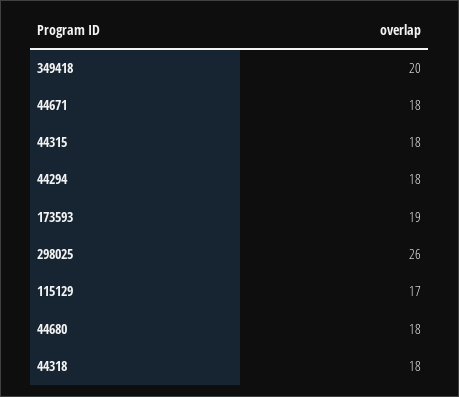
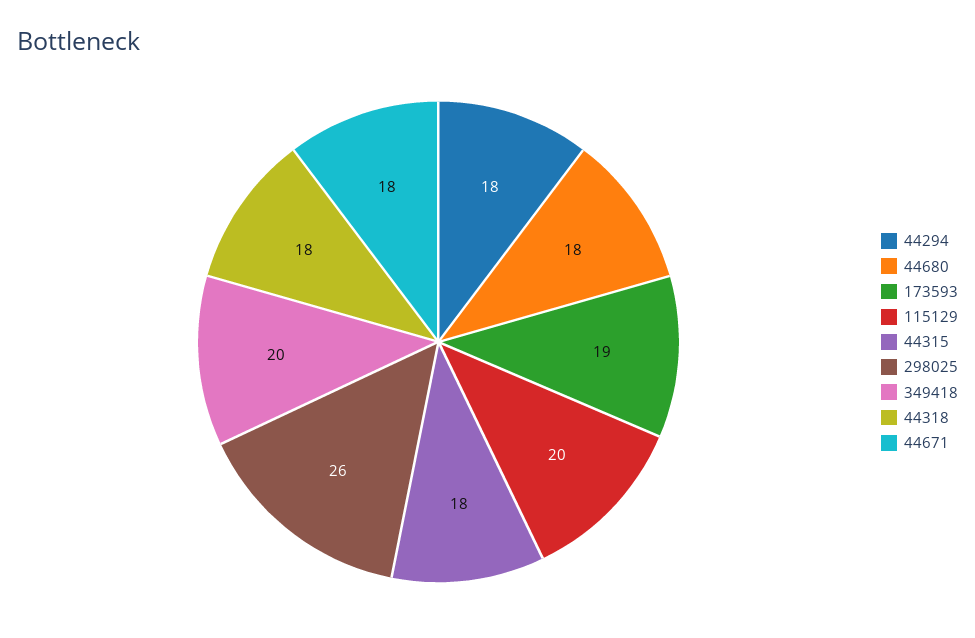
115129: 17 -> 20

